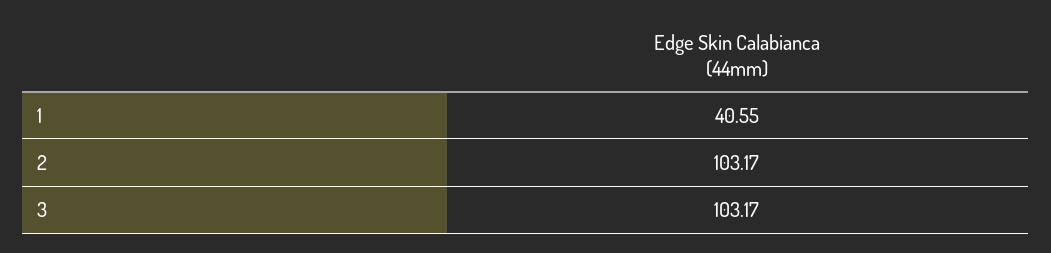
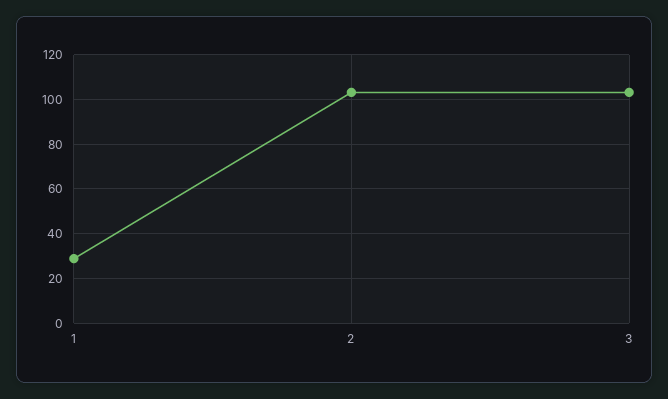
1: 40.55 -> 30

